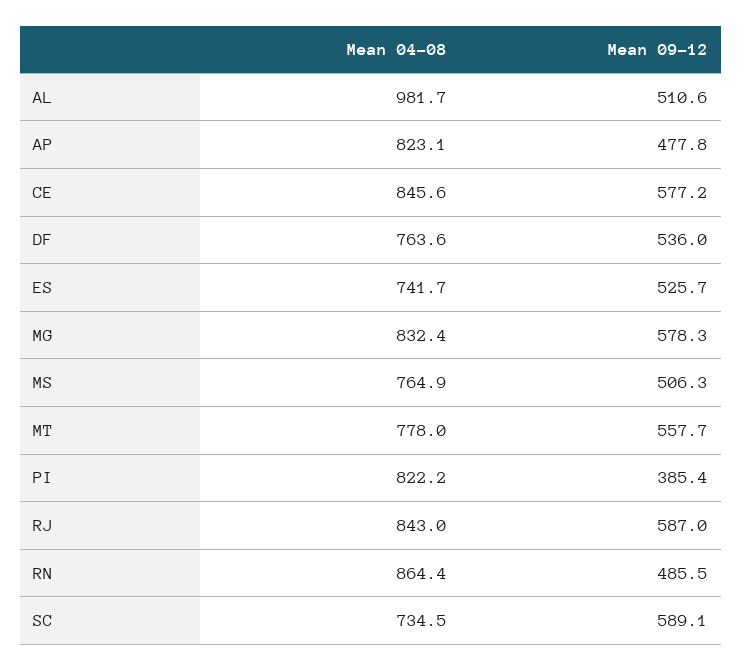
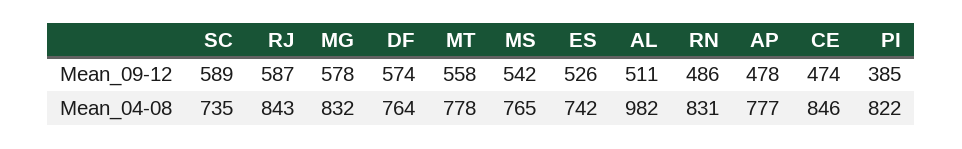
Mean 04-08, AP: 823.1 -> 777
Mean 09-12, CE: 577.2 -> 474
Mean 09-12, DF: 536 -> 574
Mean 09-12, MS: 506.3 -> 542
Mean 04-08, RN: 864.4 -> 831

